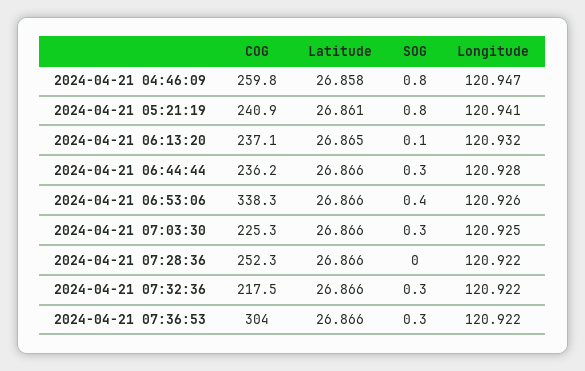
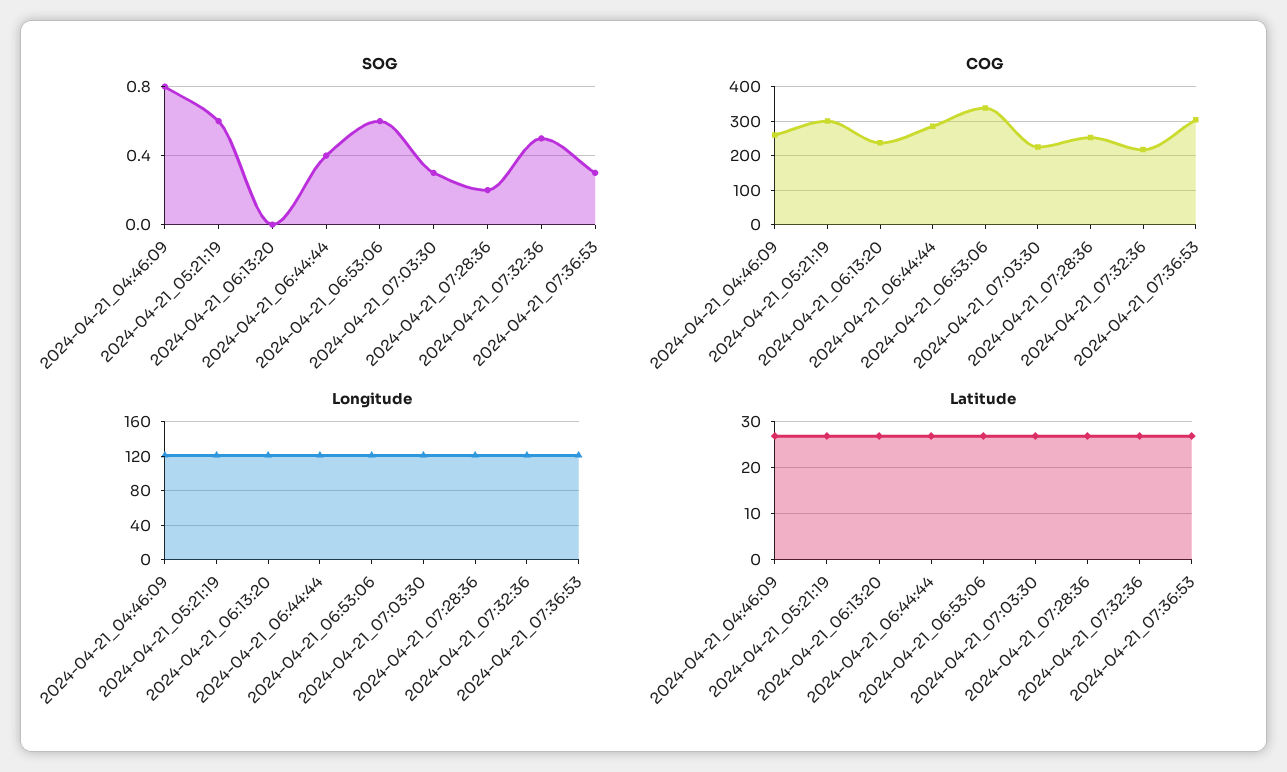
COG, 2024-04-21 05:21:19: 240.9 -> 300
SOG, 2024-04-21 05:21:19: 0.8 -> 0.6
SOG, 2024-04-21 06:13:20: 0.1 -> 0
COG, 2024-04-21 06:44:44: 236.2 -> 280
SOG, 2024-04-21 06:44:44: 0.3 -> 0.4
SOG, 2024-04-21 06:53:06: 0.4 -> 0.6
SOG, 2024-04-21 07:28:36: 0 -> 0.2
SOG, 2024-04-21 07:32:36: 0.3 -> 0.5

